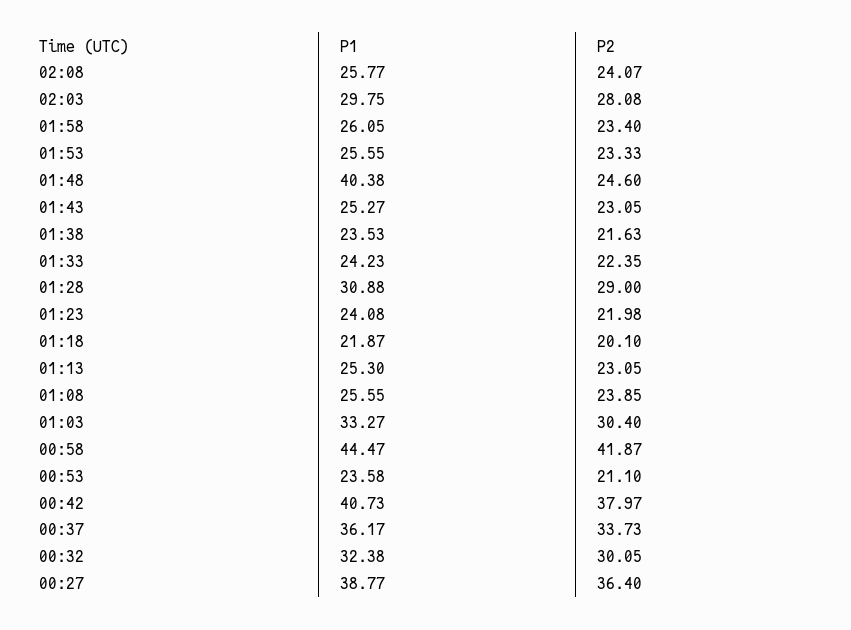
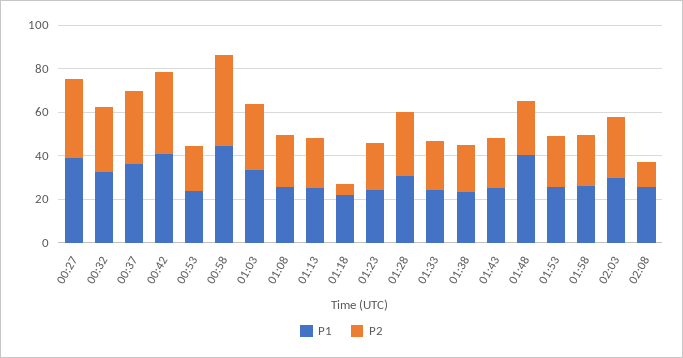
P2, 02:08: 24.07 -> 10
P2, 01:18: 20.1 -> 5

